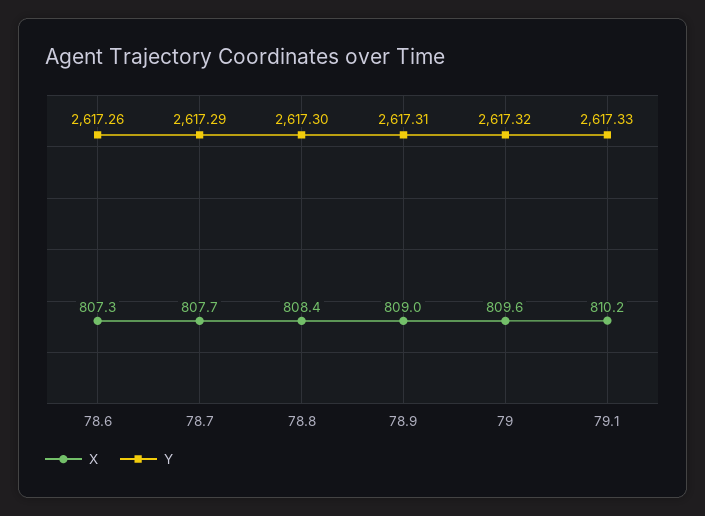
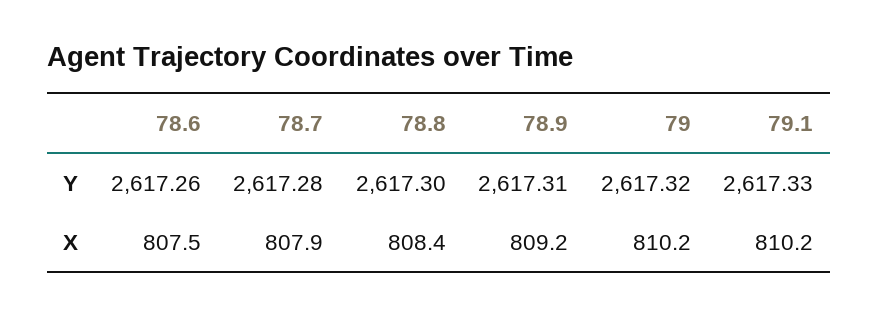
X, 78.6: 807.3 -> 807.5
X, 78.7: 807.7 -> 807.9
Y, 78.7: 2617.29 -> 2617.28
X, 78.9: 809 -> 809.2
X, 79: 809.6 -> 810.2

